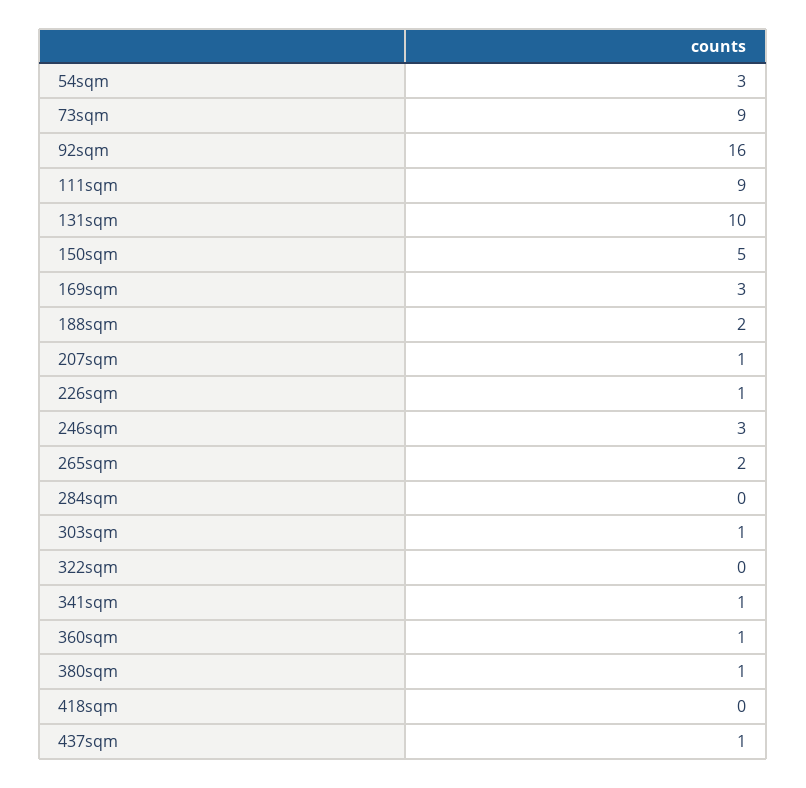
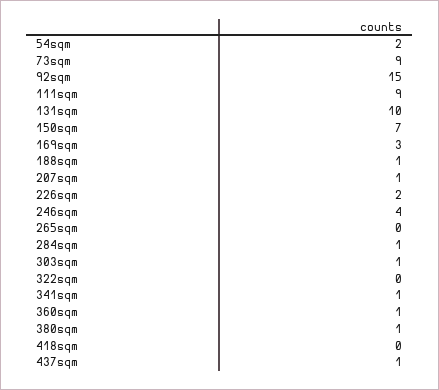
54sqm: 3 -> 2
92sqm: 16 -> 15
150sqm: 5 -> 7
188sqm: 2 -> 1
226sqm: 1 -> 2
246sqm: 3 -> 4
265sqm: 2 -> 0
284sqm: 0 -> 1

